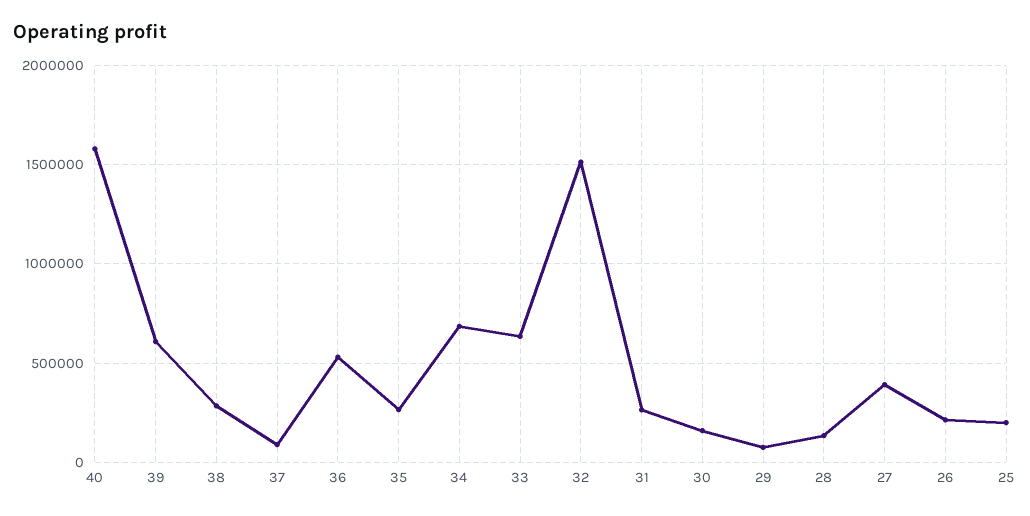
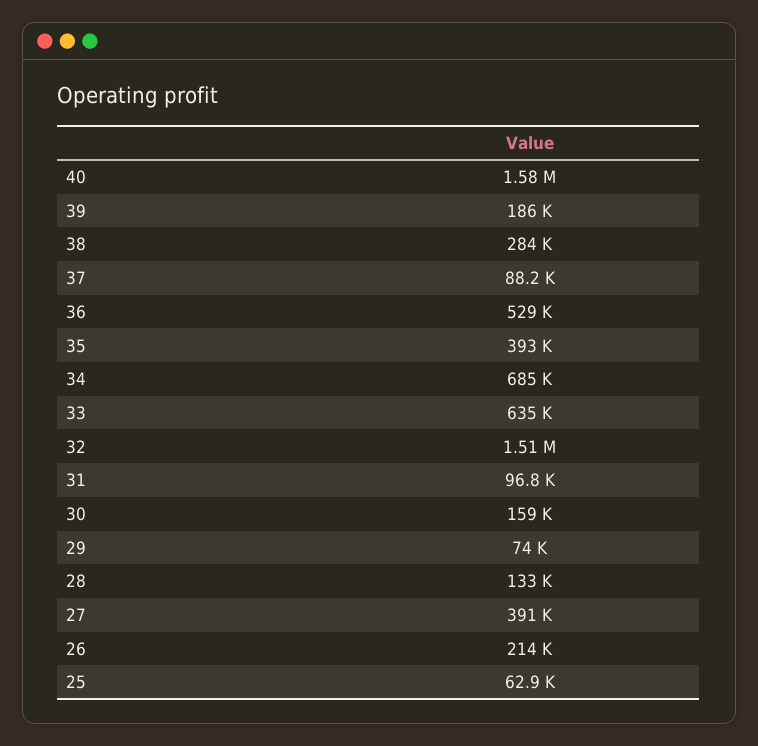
39: 600000 -> 186000
35: 250000 -> 393000
31: 250000 -> 96800
25: 200000 -> 62900

